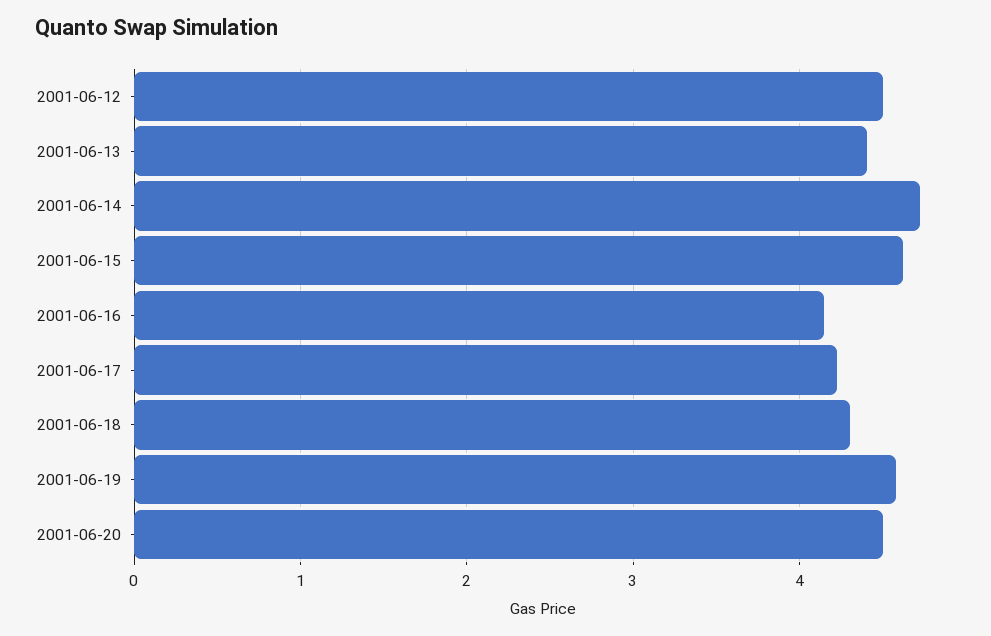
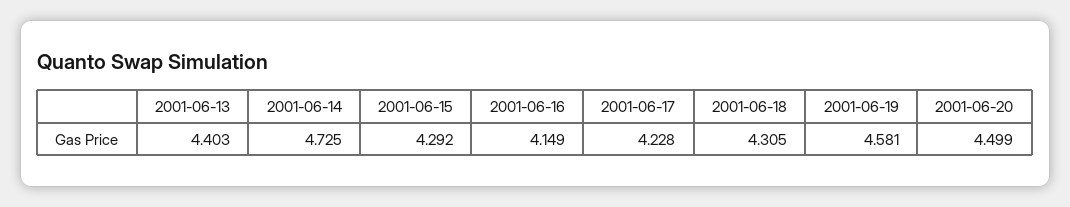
2001-06-12: 4.5 -> none
2001-06-15: 4.6 -> 4.292

